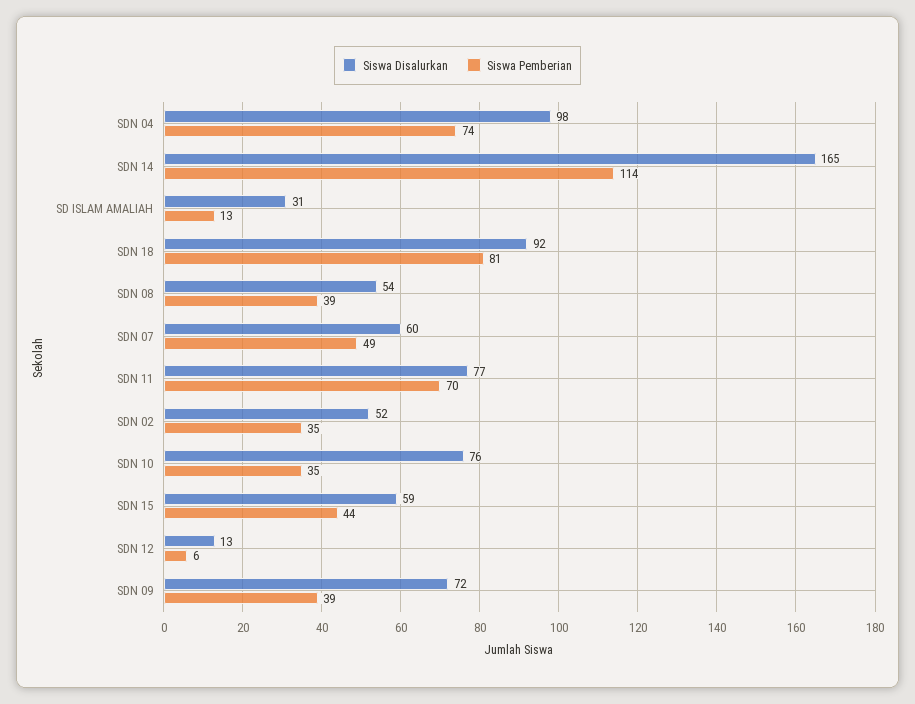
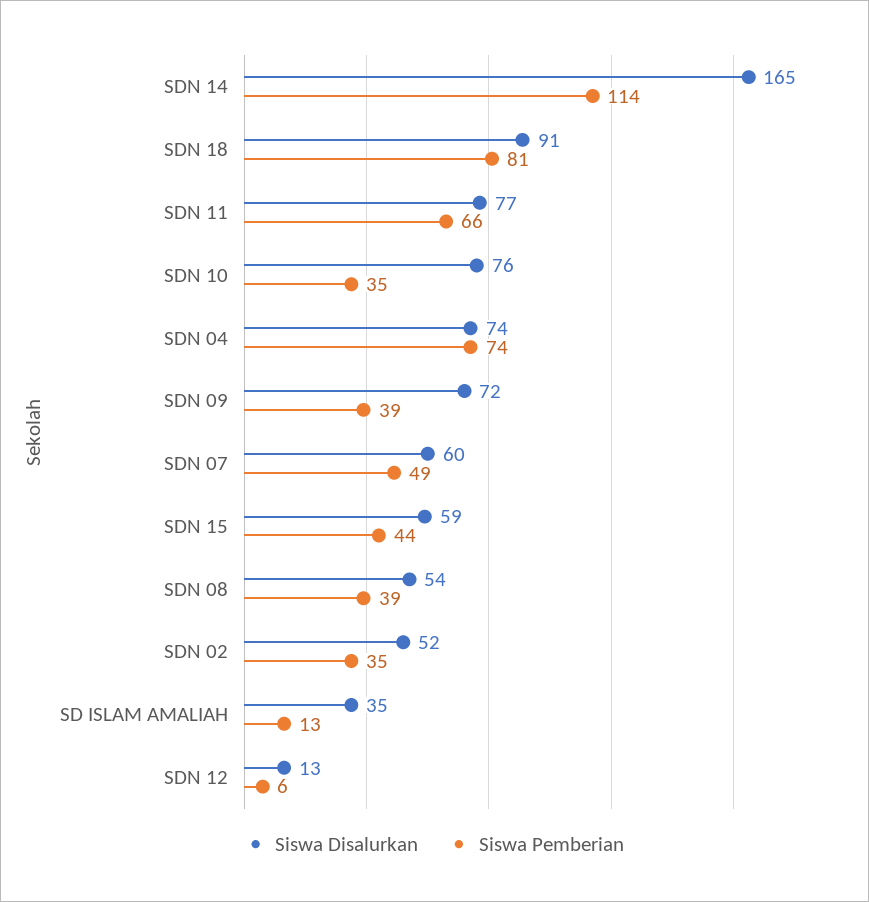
Siswa Disalurkan, SDN 04: 98 -> 74
Siswa Disalurkan, SD ISLAM AMALIAH: 31 -> 35
Siswa Disalurkan, SDN 18: 92 -> 91
Siswa Pemberian, SDN 11: 70 -> 66

